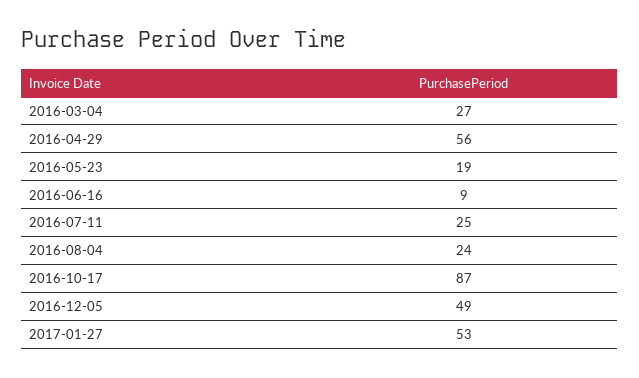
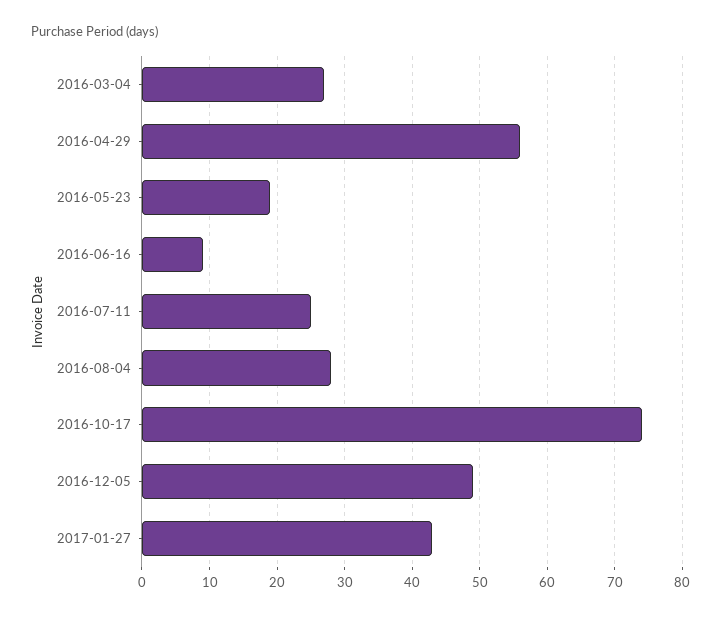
2016-08-04: 24 -> 28
2016-10-17: 87 -> 74
2017-01-27: 53 -> 43

